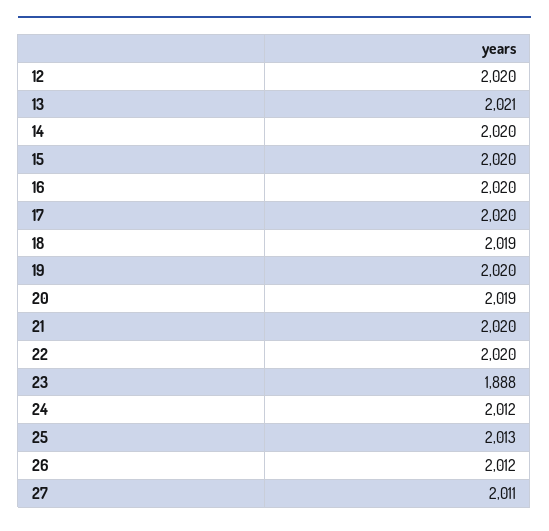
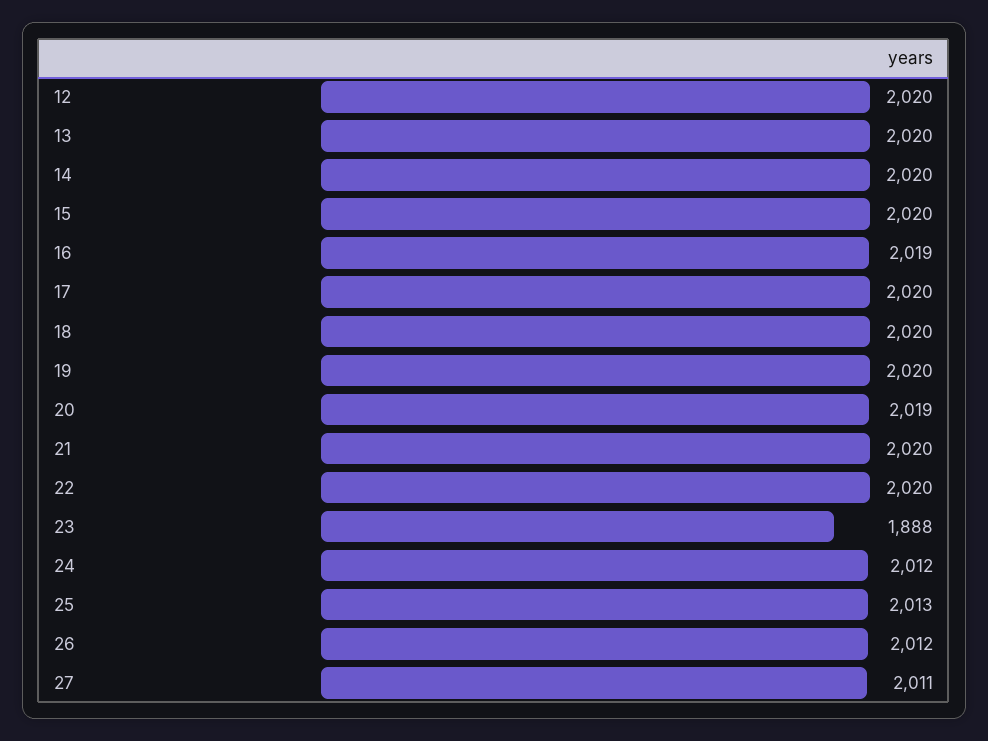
13: 2021 -> 2020
16: 2020 -> 2019
18: 2019 -> 2020

